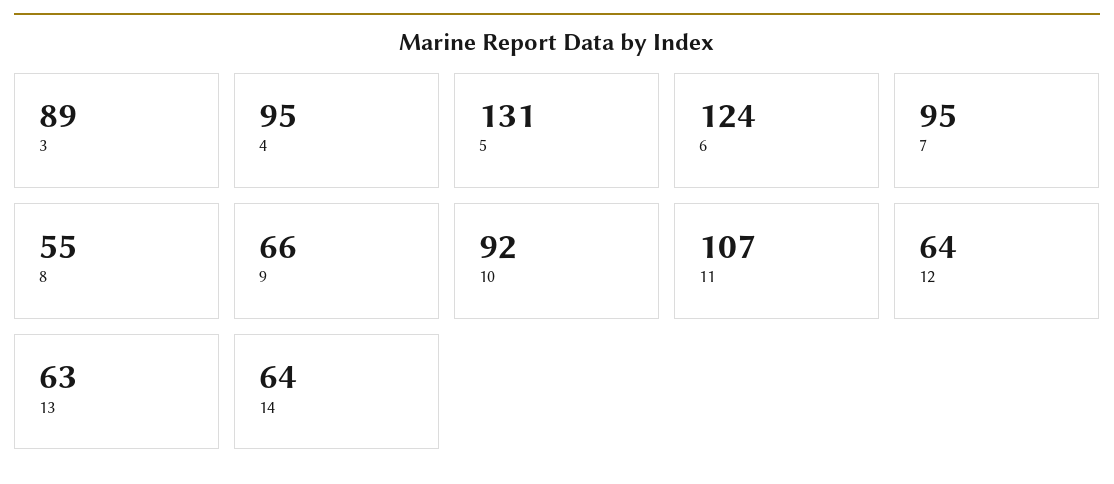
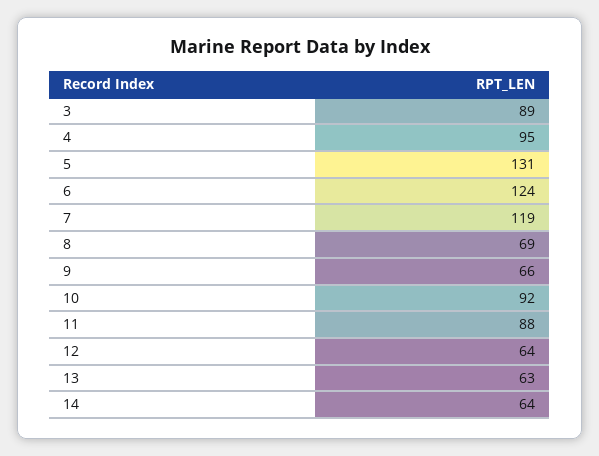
7: 95 -> 119
8: 55 -> 69
11: 107 -> 88

